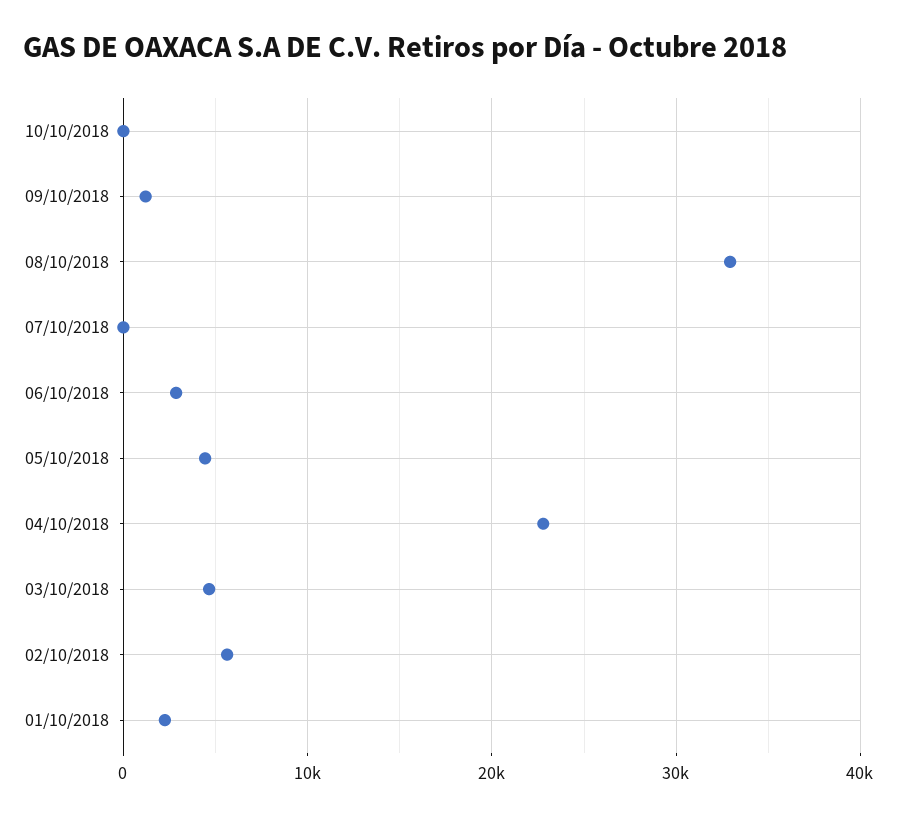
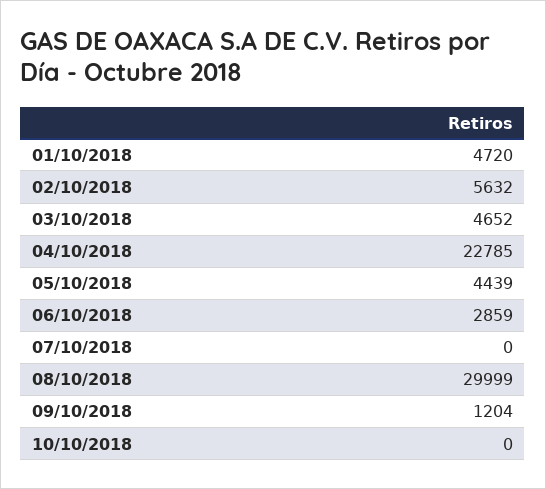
08/10/2018: 33000 -> 29999
01/10/2018: 2000 -> 4720

